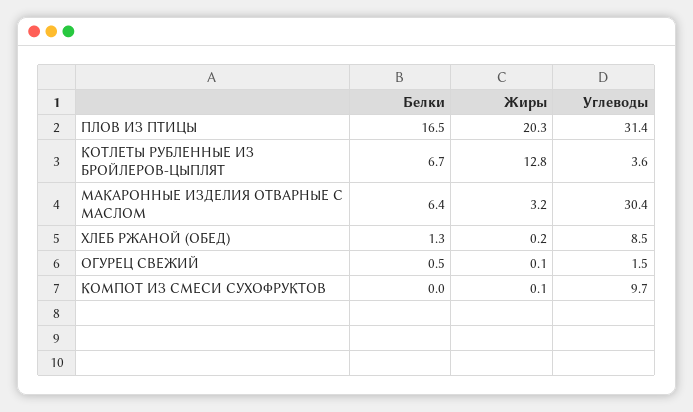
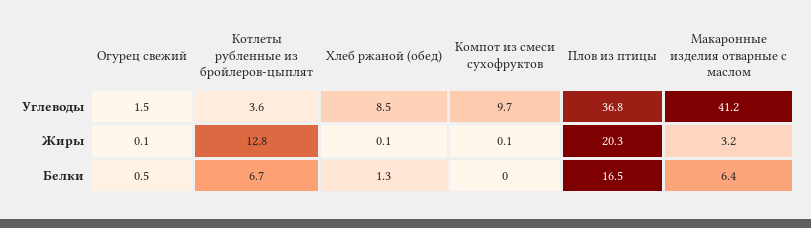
Углеводы, ПЛОВ ИЗ ПТИЦЫ: 31.4 -> 36.8
Углеводы, МАКАРОННЫЕ ИЗДЕЛИЯ ОТВАРНЫЕ С МАСЛОМ: 30.4 -> 41.2
Жиры, ХЛЕБ РЖАНОЙ (ОБЕД): 0.2 -> 0.1

